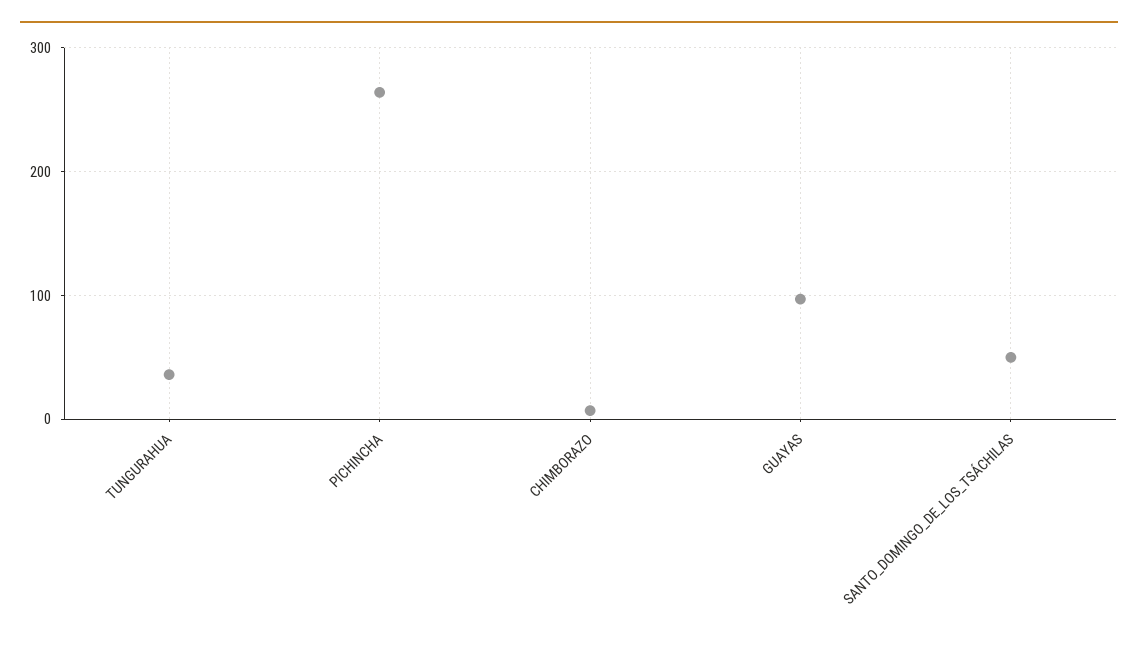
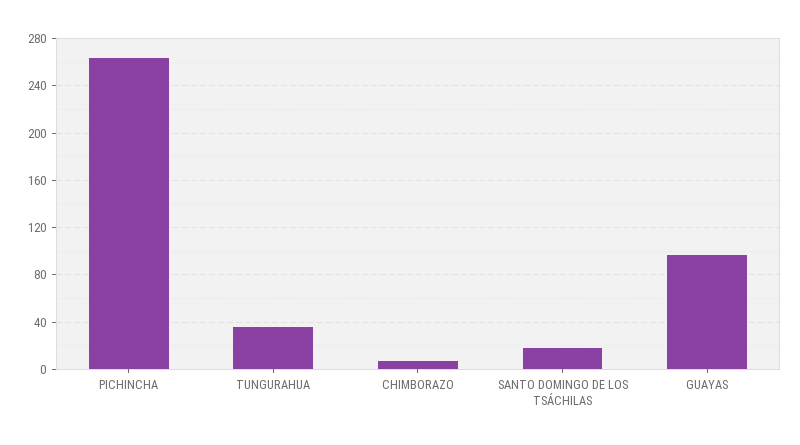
SANTO_DOMINGO_DE_LOS_TSÁCHILAS: 50 -> 20

